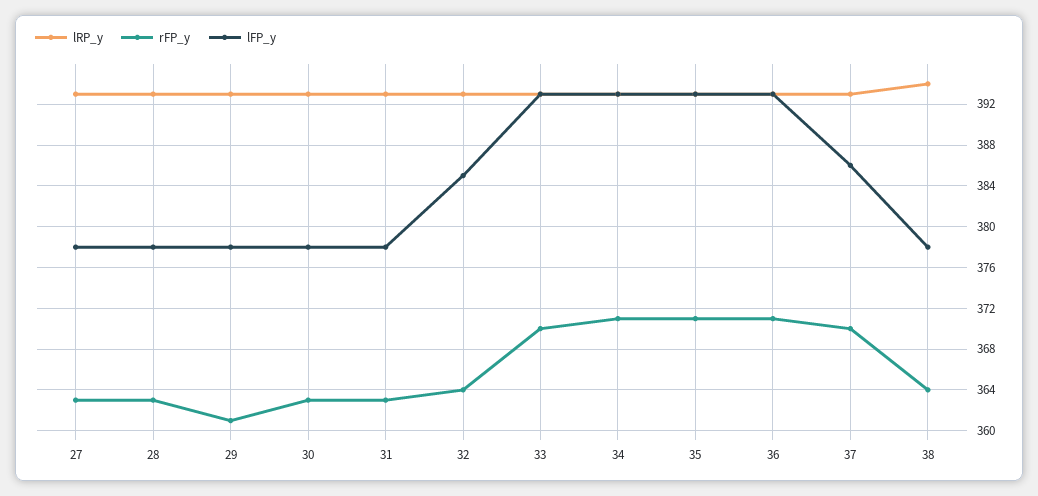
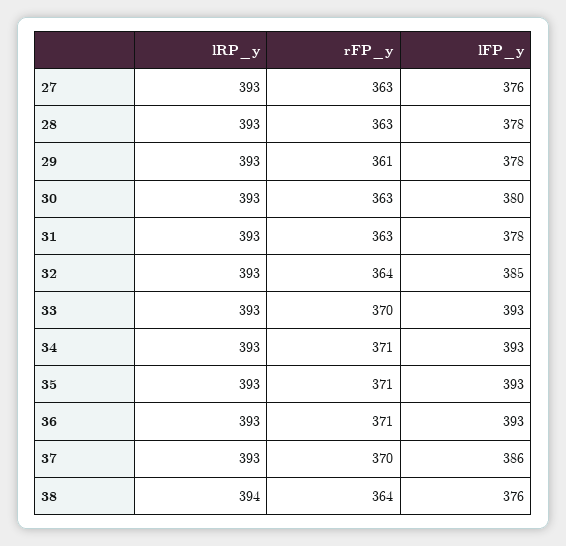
lFP_y, 27: 378 -> 376
lFP_y, 30: 378 -> 380
lFP_y, 38: 378 -> 376

